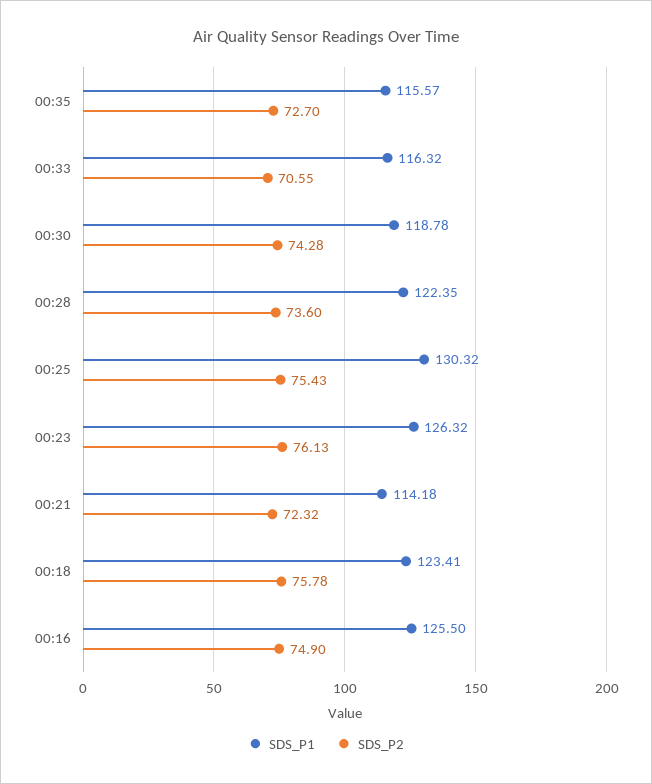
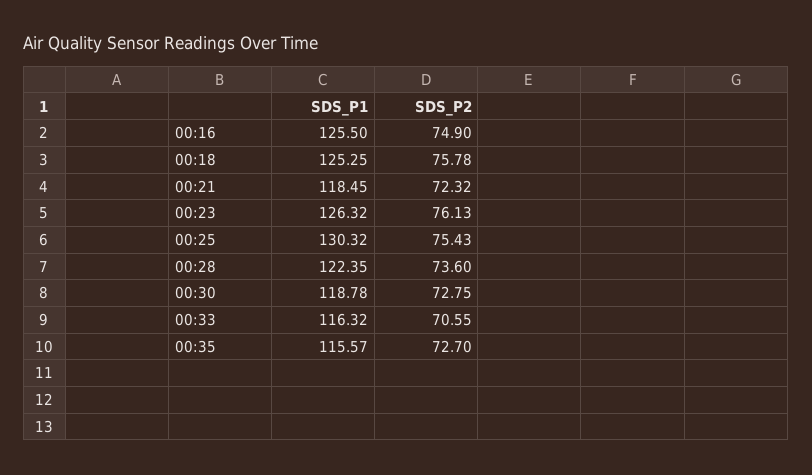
SDS_P2, 00:30: 74.28 -> 72.75
SDS_P1, 00:21: 114.18 -> 118.45
SDS_P1, 00:18: 123.41 -> 125.25

